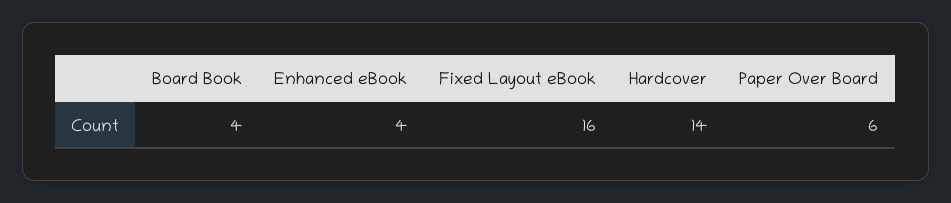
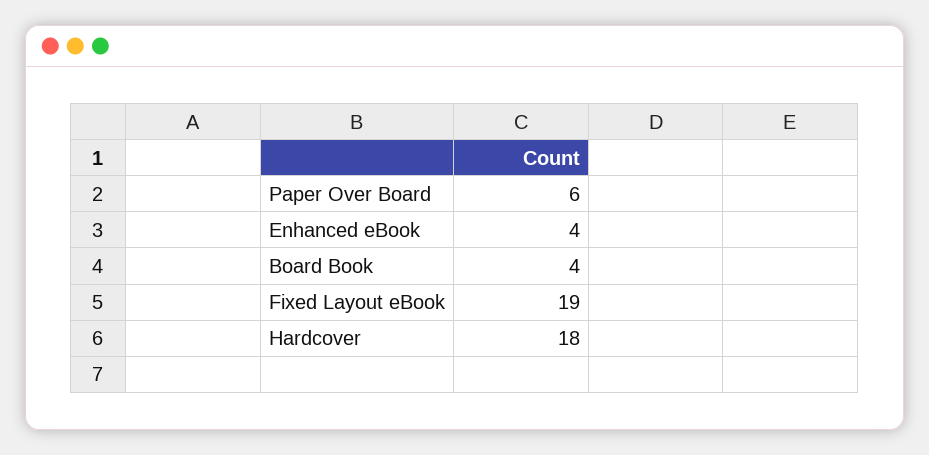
Fixed Layout eBook: 16 -> 19
Hardcover: 14 -> 18

